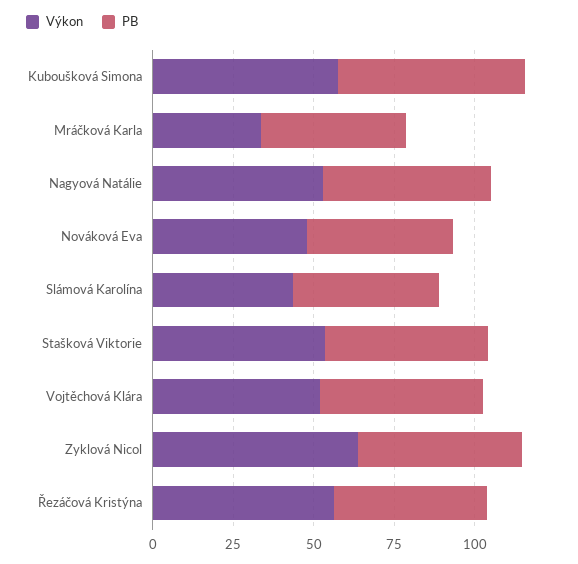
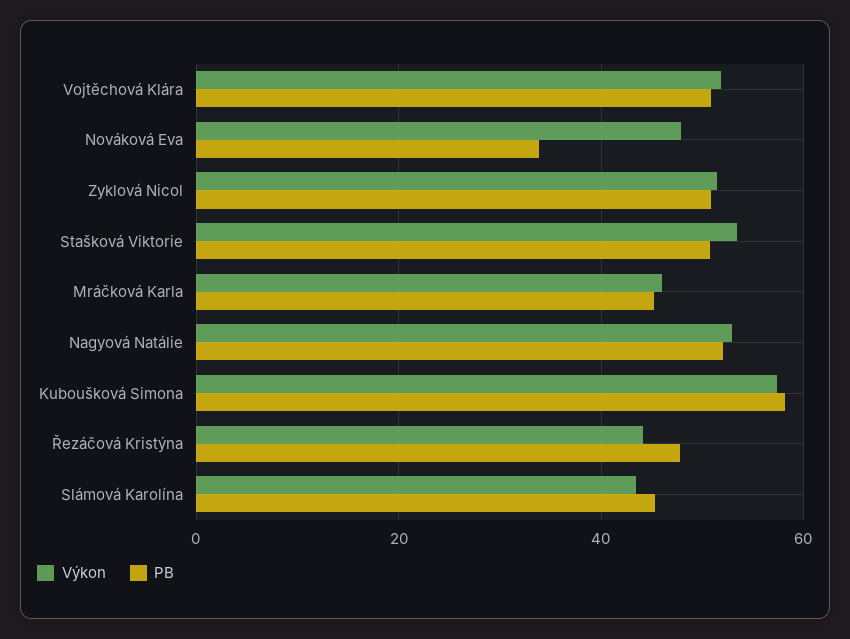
Výkon, Mráčková Karla: 35 -> 46
PB, Nováková Eva: 45 -> 34
Výkon, Zyklová Nicol: 65 -> 52
Výkon, Řezáčová Kristýna: 55 -> 44

